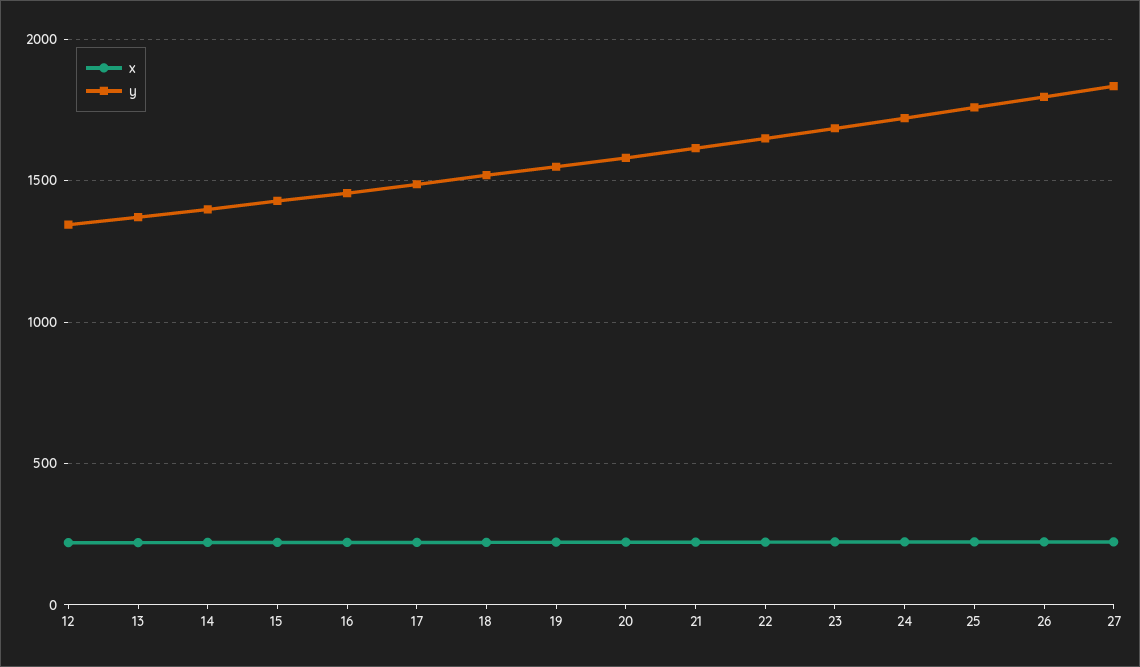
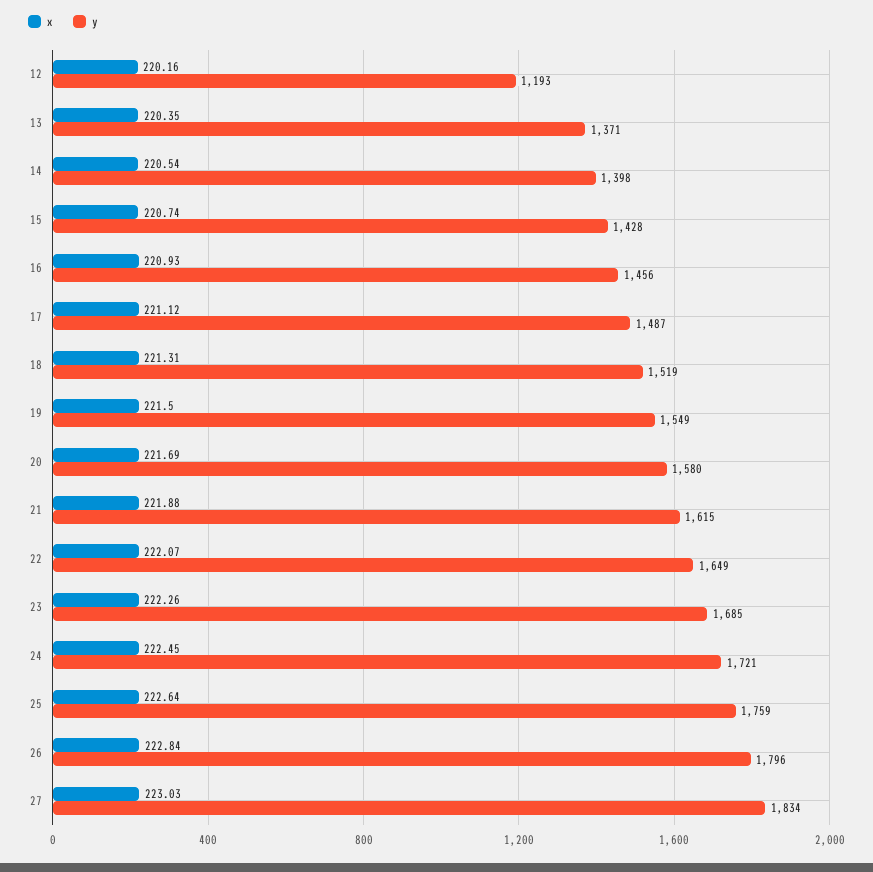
y, 12: 1350 -> 1193

